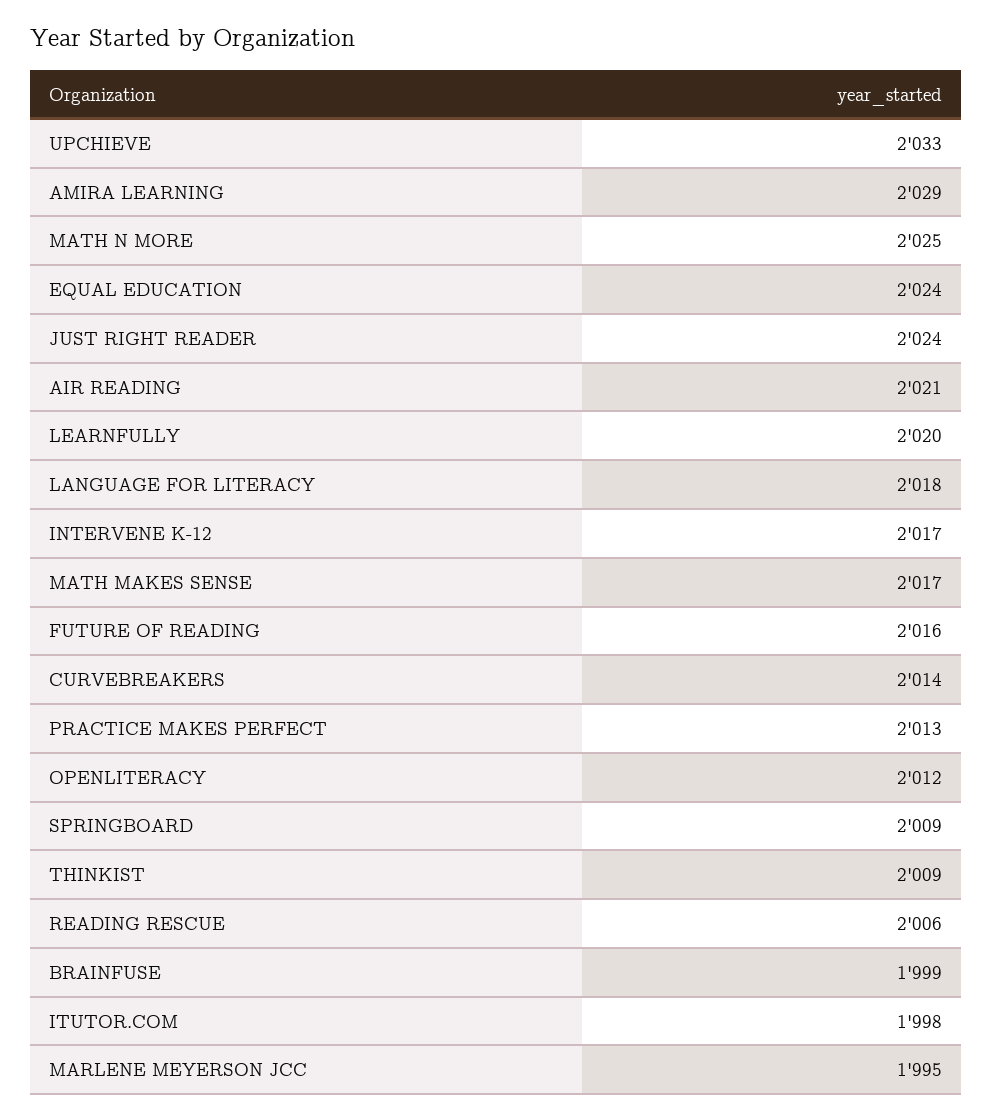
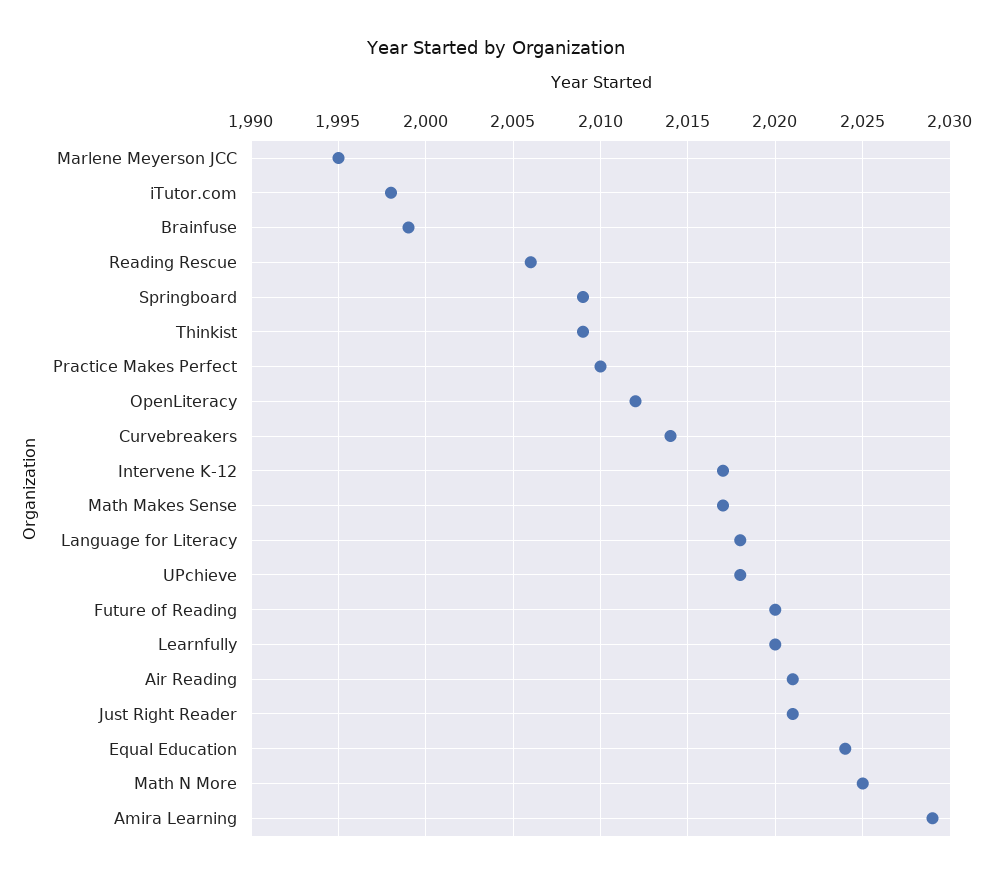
UPCHIEVE: 2033 -> 2018
JUST RIGHT READER: 2024 -> 2021
FUTURE OF READING: 2016 -> 2020
PRACTICE MAKES PERFECT: 2013 -> 2010

